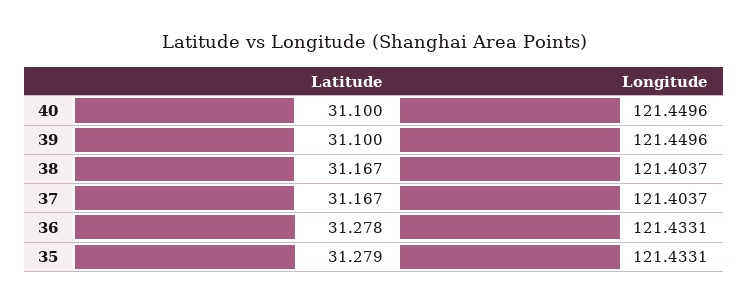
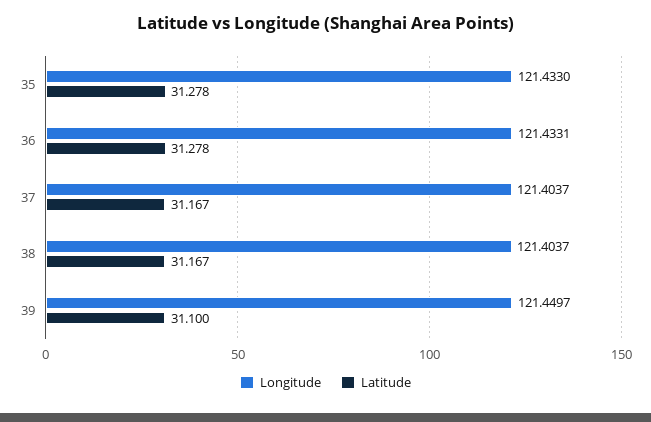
Latitude, 40: 31.1 -> none
Longitude, 40: 121.4496 -> none
Longitude, 39: 121.4496 -> 121.4497
Latitude, 35: 31.279 -> 31.278
Longitude, 35: 121.4331 -> 121.433

